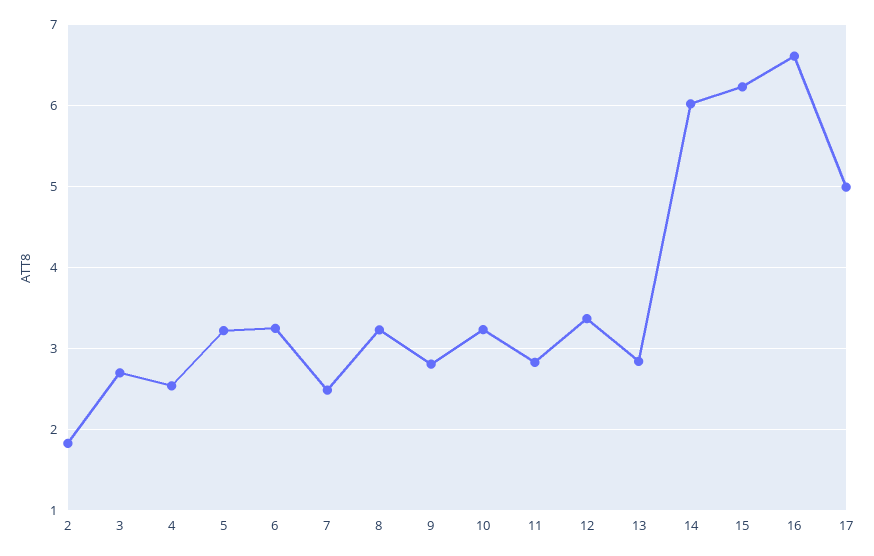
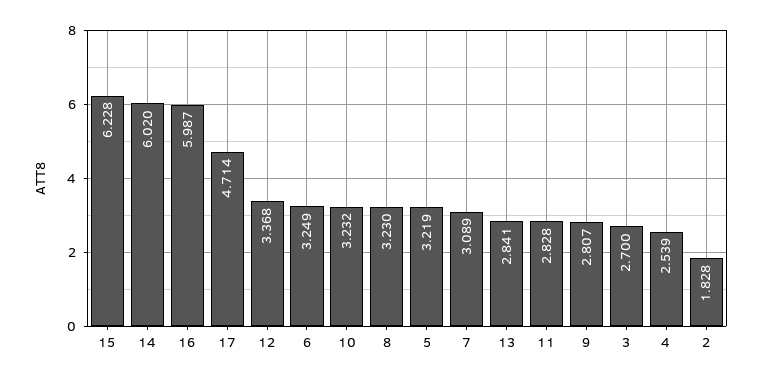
7: 2.5 -> 3.089
16: 6.6 -> 5.987
17: 5 -> 4.714

